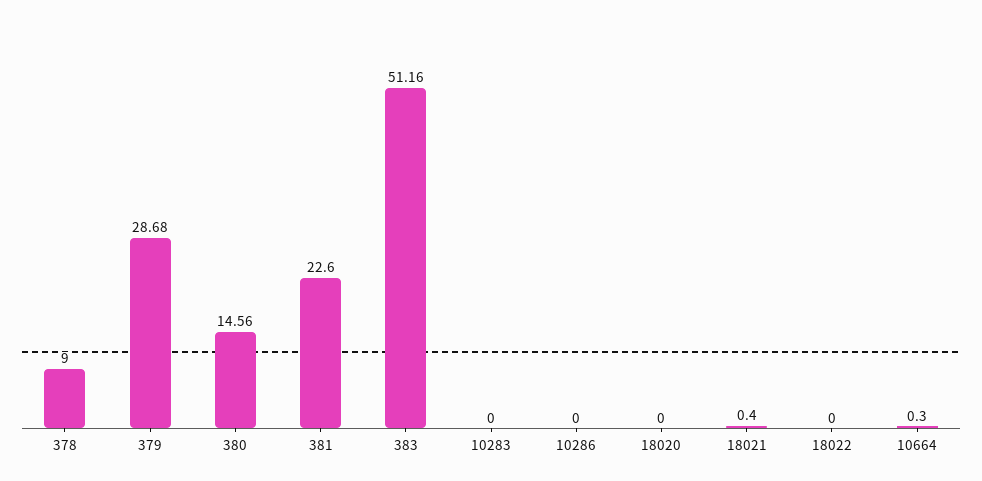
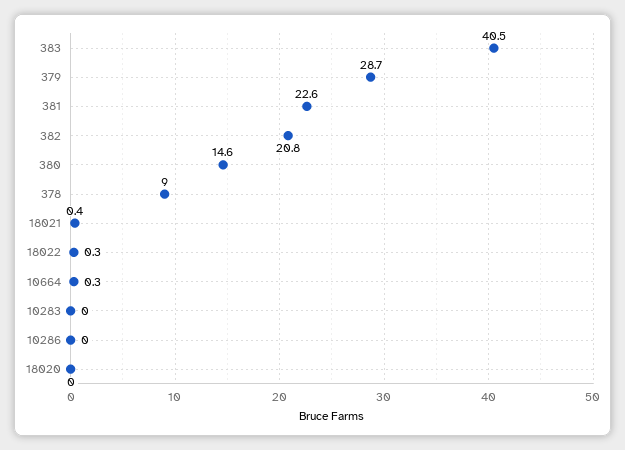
383: 51.16 -> 40.5
18022: 0 -> 0.3
382: none -> 20.8

